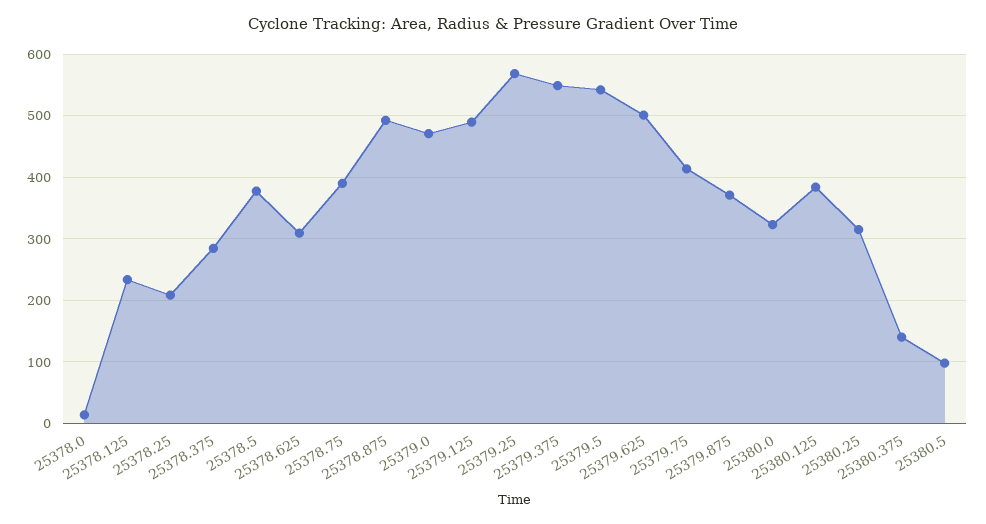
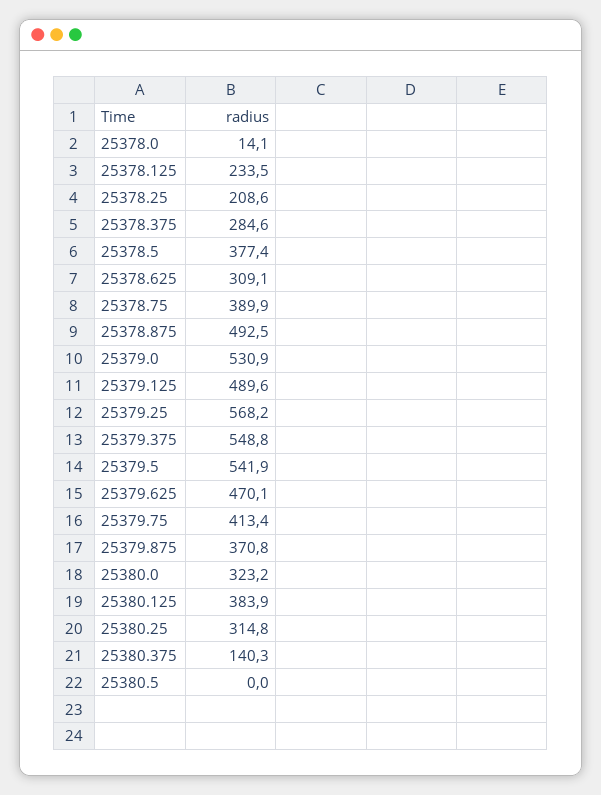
25379.0: 470 -> 530.9
25379.625: 500 -> 470.1
25380.5: 100 -> 0

